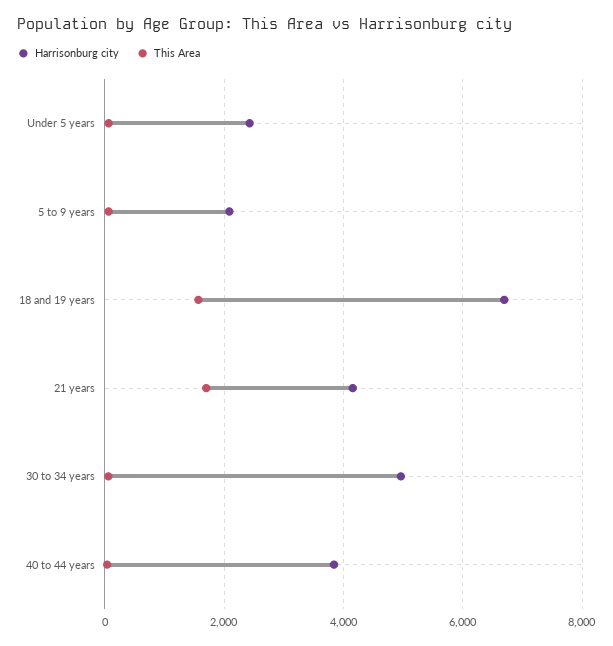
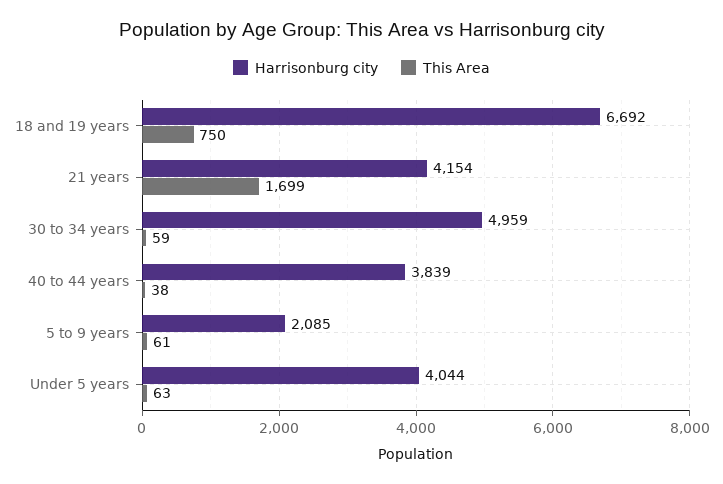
Harrisonburg city, Under 5 years: 2400 -> 4044
This Area, 18 and 19 years: 1600 -> 750

